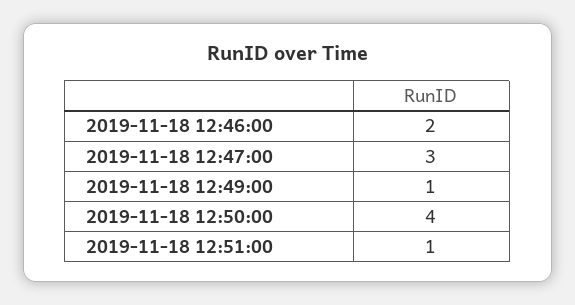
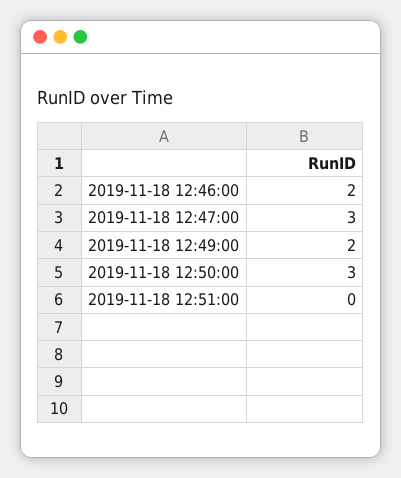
2019-11-18 12:49:00: 1 -> 2
2019-11-18 12:50:00: 4 -> 3
2019-11-18 12:51:00: 1 -> 0

